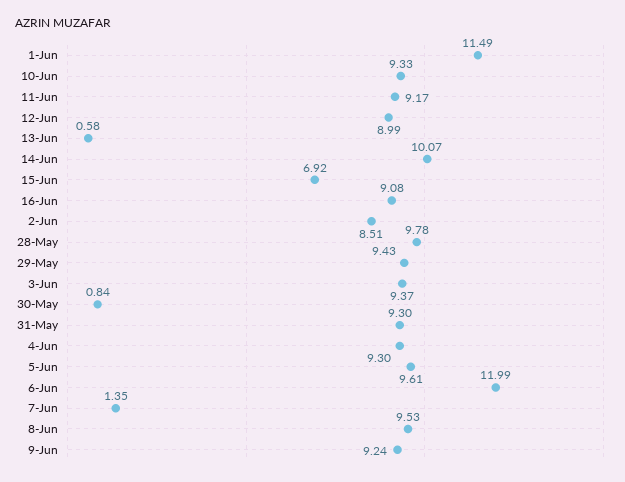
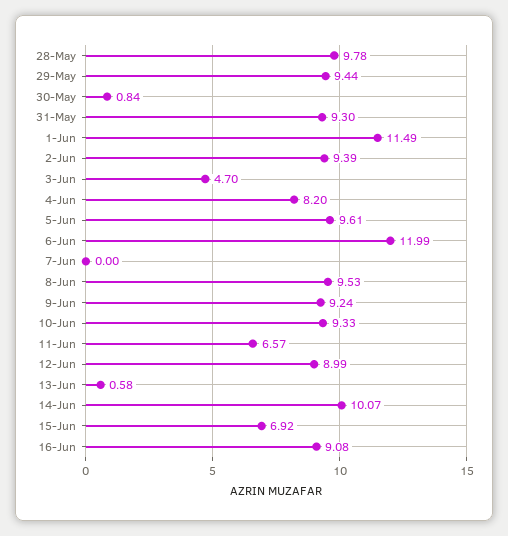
11-Jun: 9.17 -> 6.57
2-Jun: 8.51 -> 9.39
29-May: 9.43 -> 9.44
3-Jun: 9.37 -> 4.7
4-Jun: 9.3 -> 8.2
7-Jun: 1.35 -> 0

